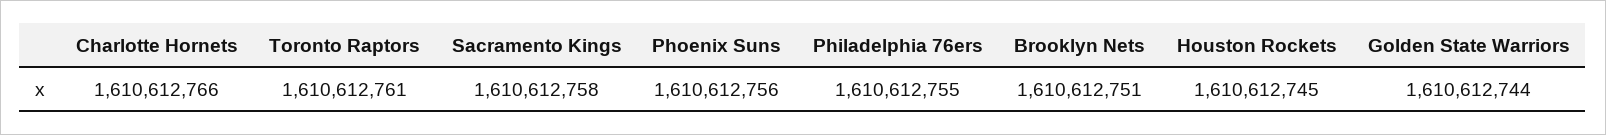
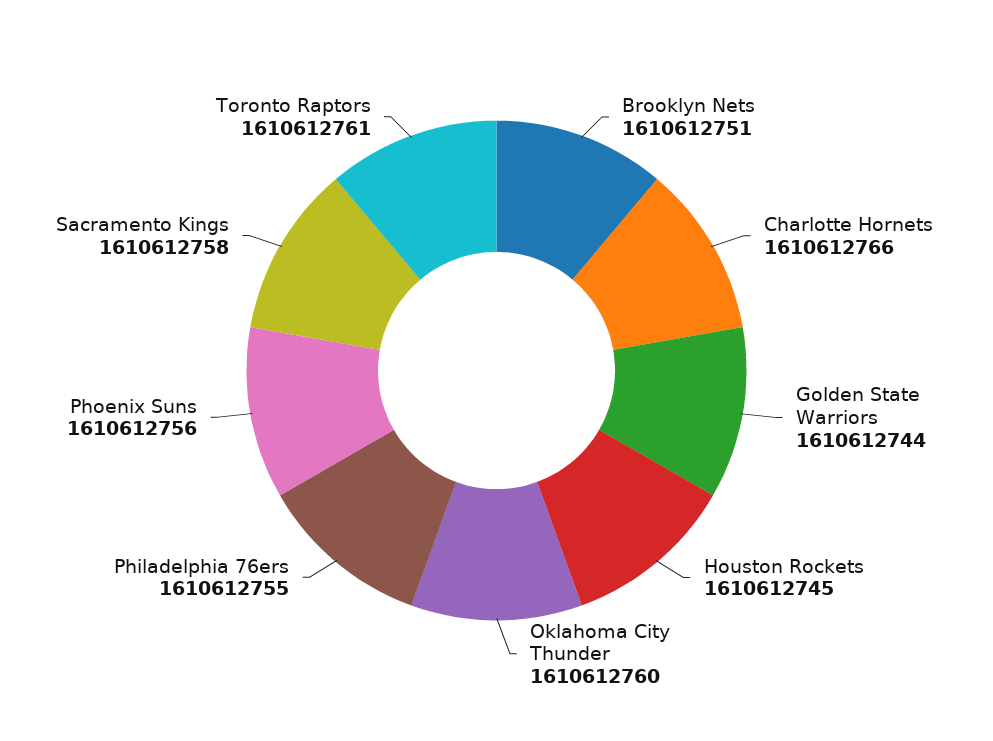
Oklahoma City Thunder: none -> 1610612760

